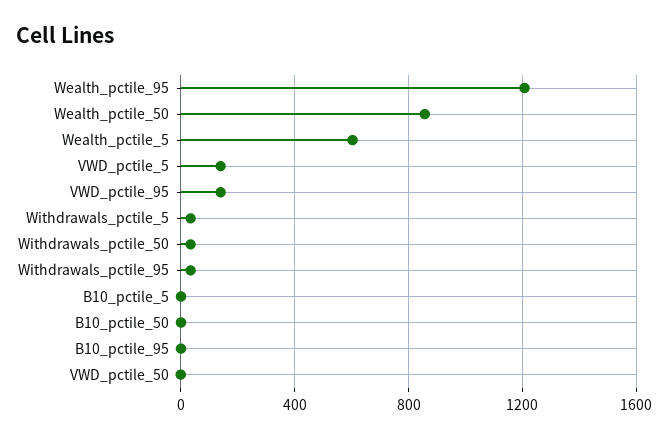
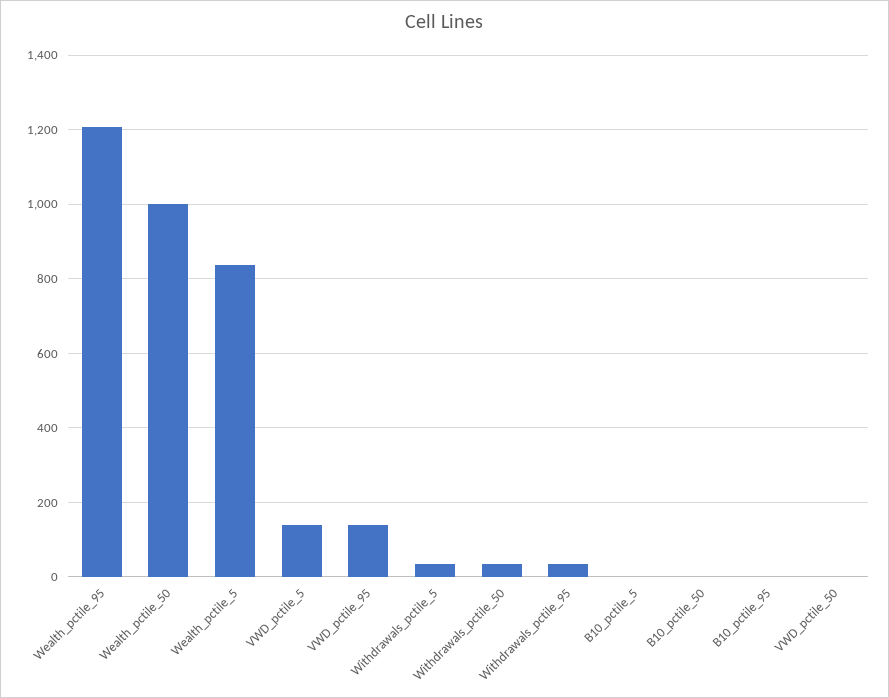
Wealth_pctile_50: 850 -> 1000
Wealth_pctile_5: 600 -> 840

